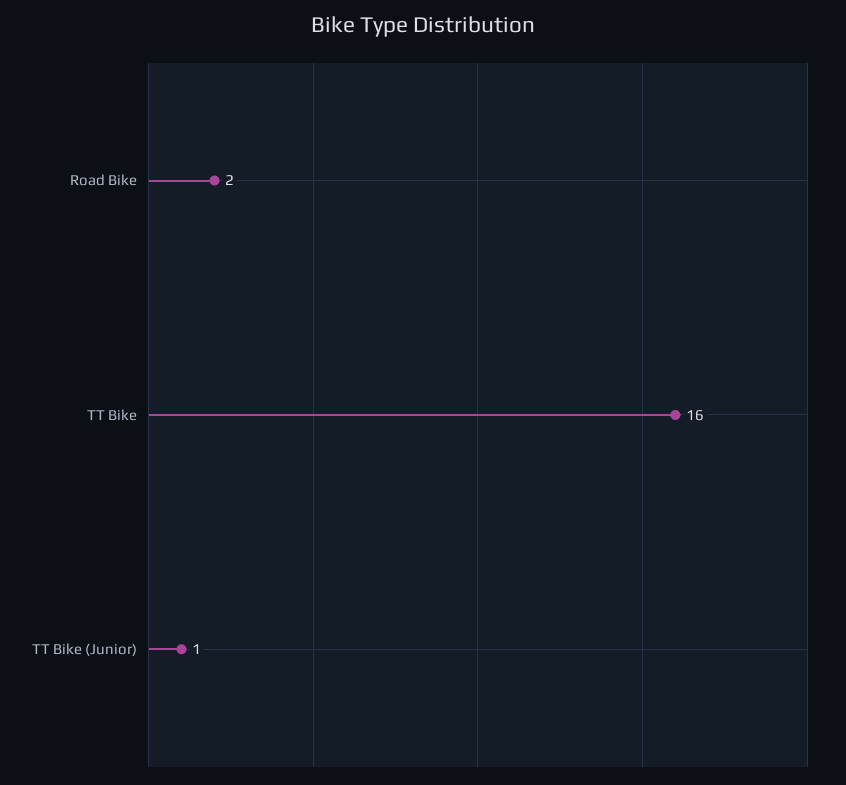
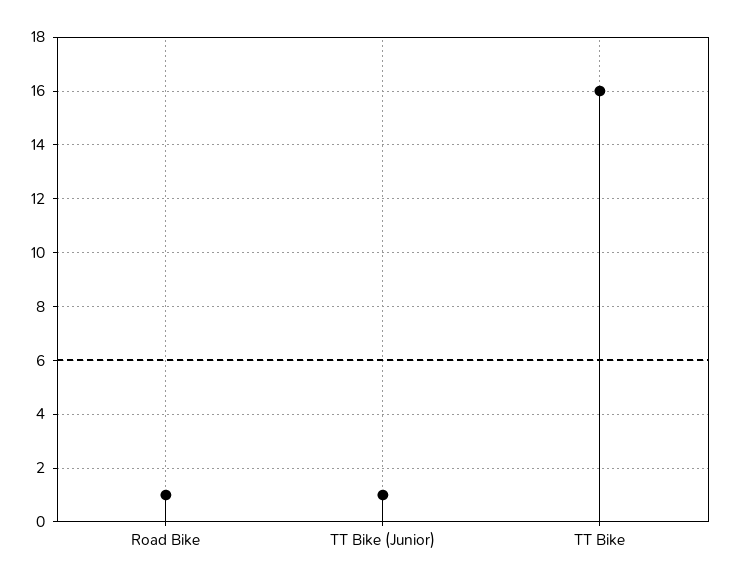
Road Bike: 2 -> 1

